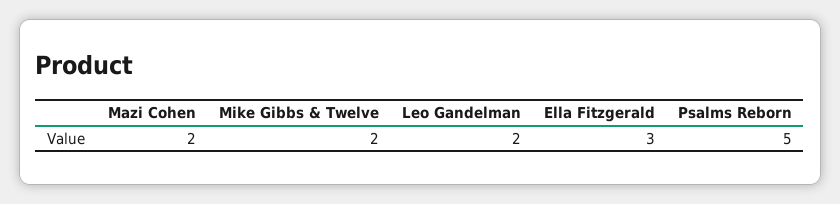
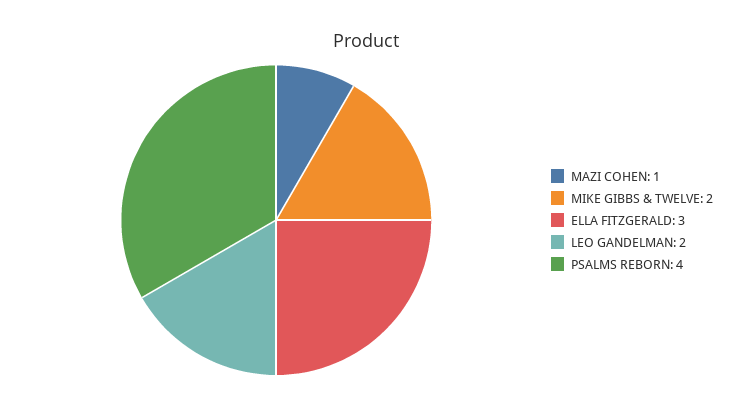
Mazi Cohen: 2 -> 1
Psalms Reborn: 5 -> 4

